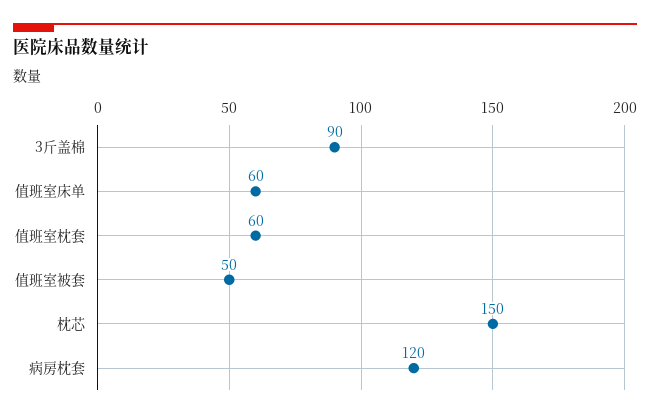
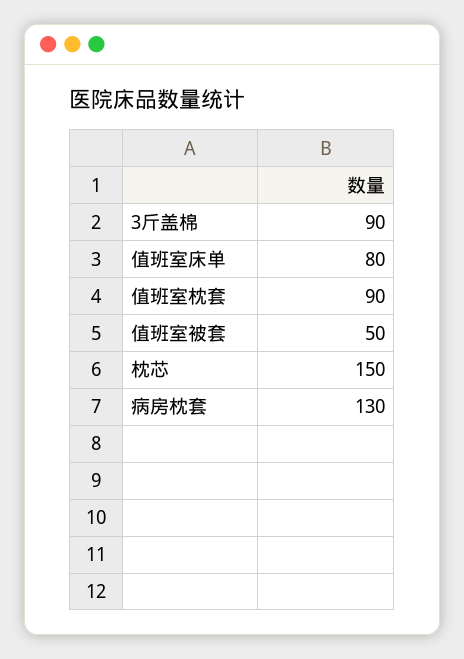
值班室床单: 60 -> 80
值班室枕套: 60 -> 90
病房枕套: 120 -> 130

